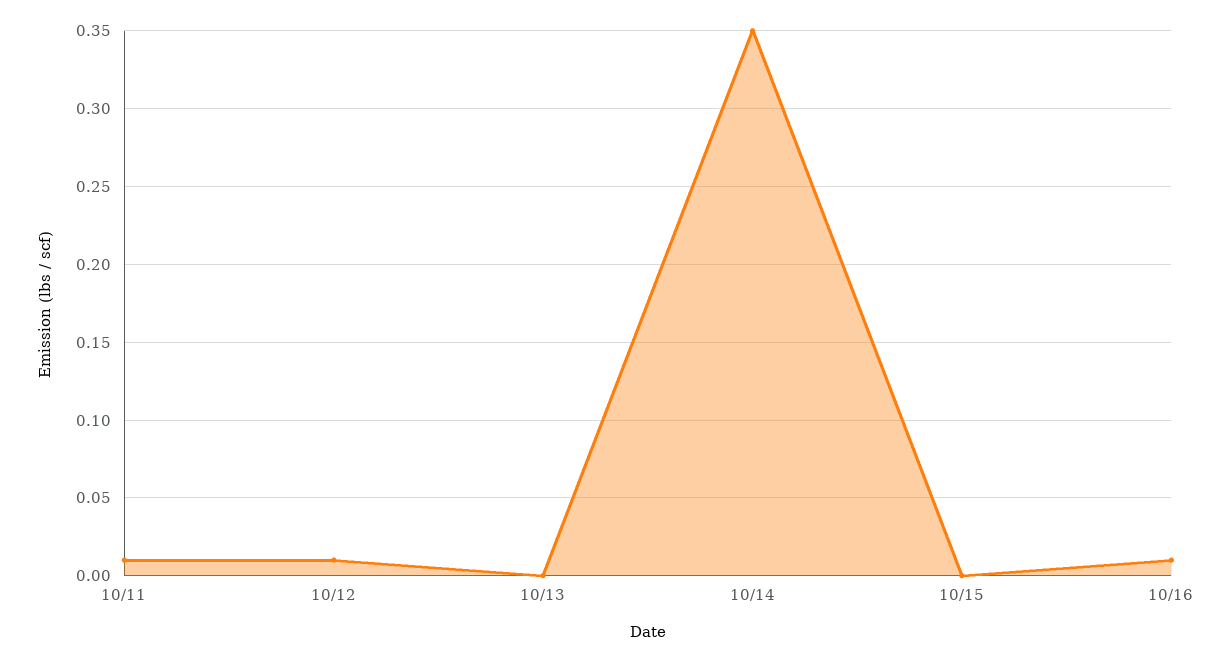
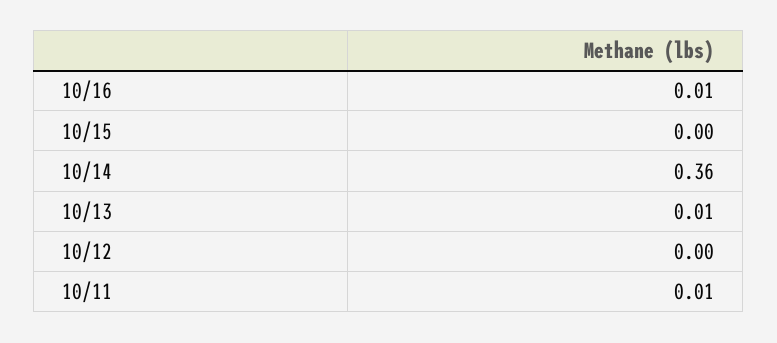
10/12: 0.01 -> 0
10/13: 0 -> 0.01
10/14: 0.35 -> 0.36

